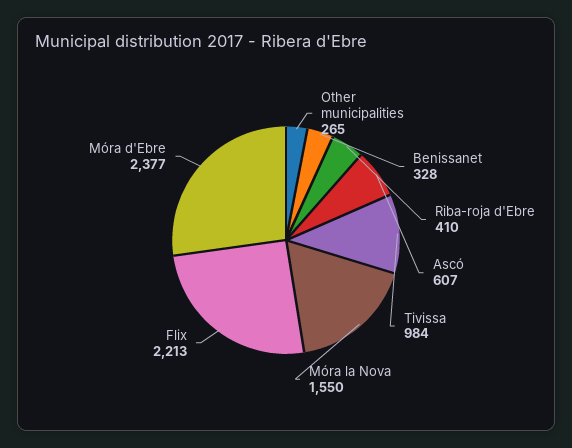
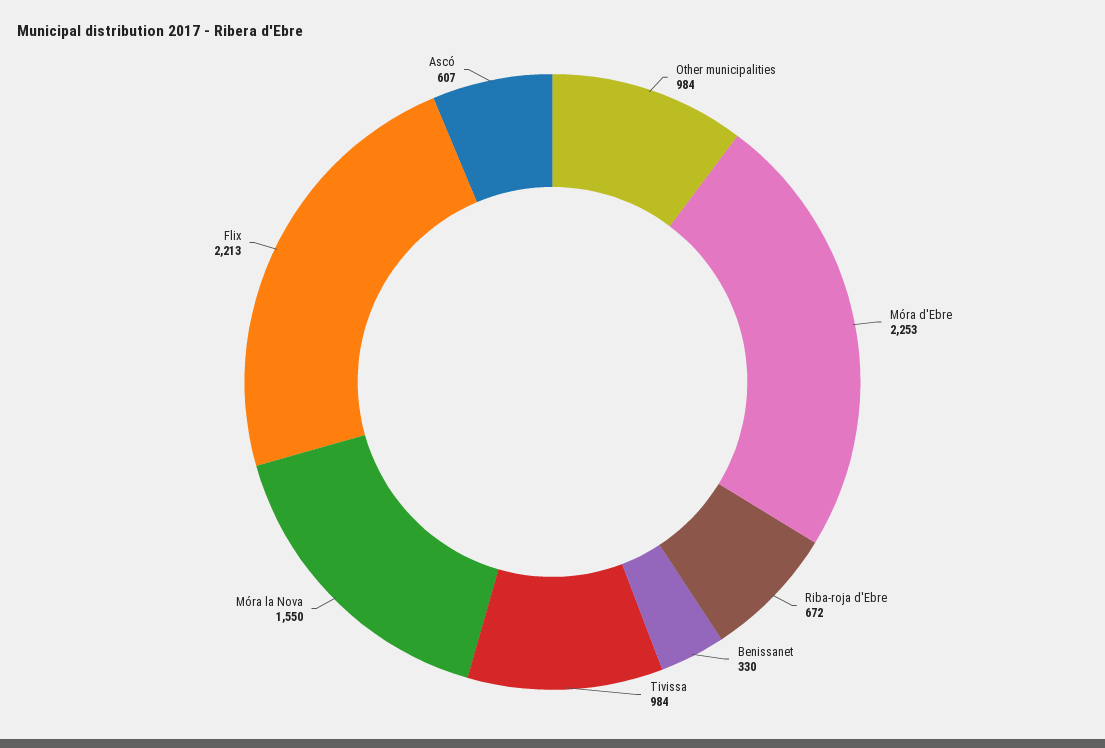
Other municipalities: 265 -> 984
Benissanet: 328 -> 330
Riba-roja d'Ebre: 410 -> 672
Móra d'Ebre: 2377 -> 2253

